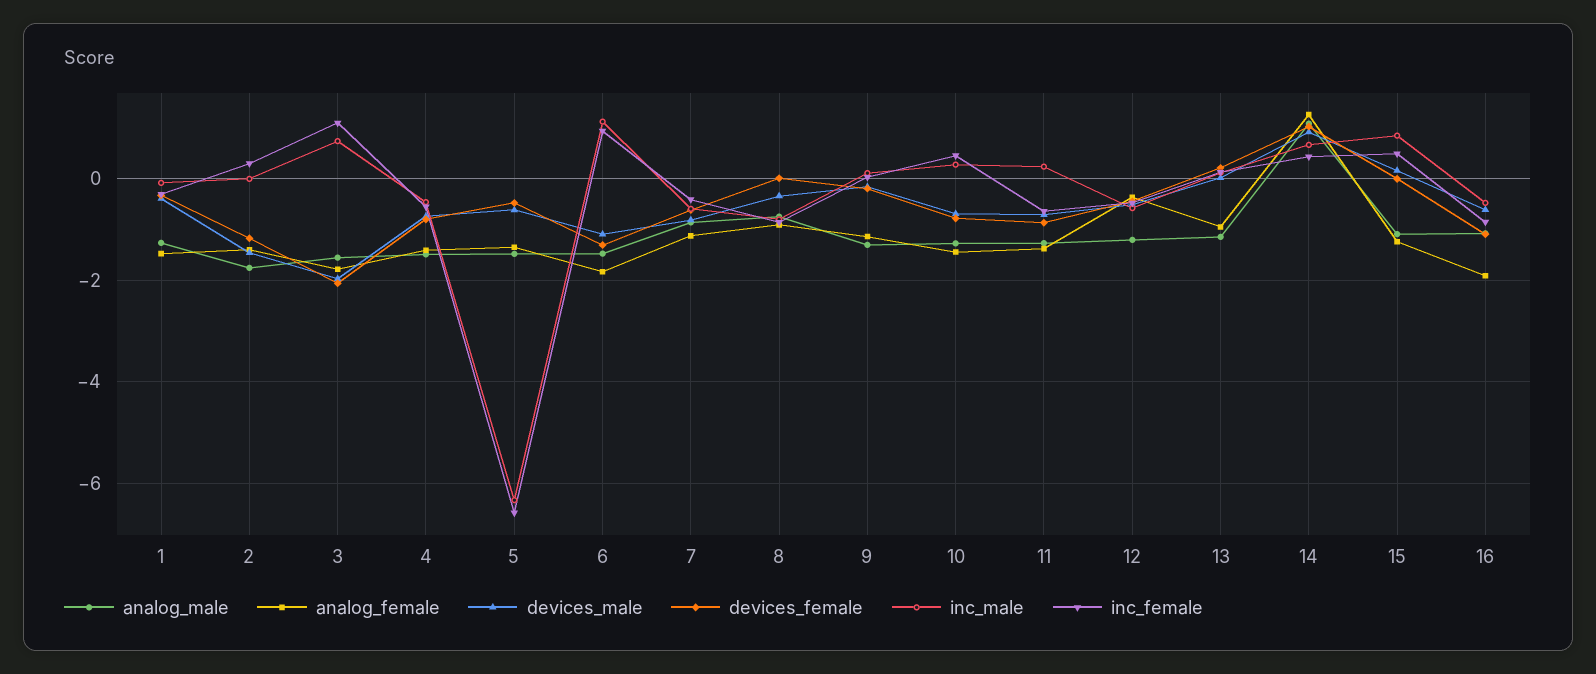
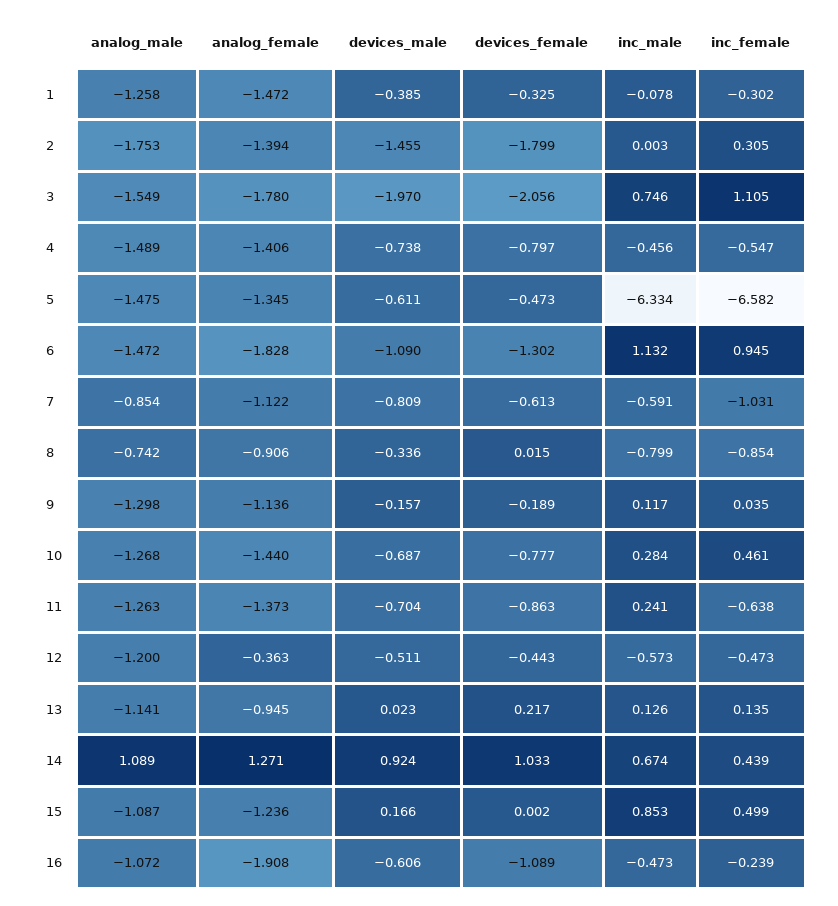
devices_female, 2: -1.2 -> -1.799
inc_female, 7: -0.4 -> -1.031
inc_female, 16: -0.8 -> -0.239

